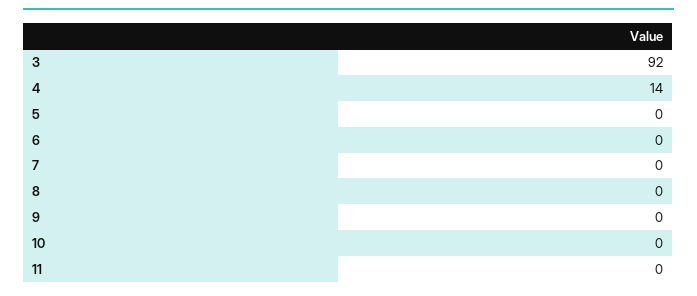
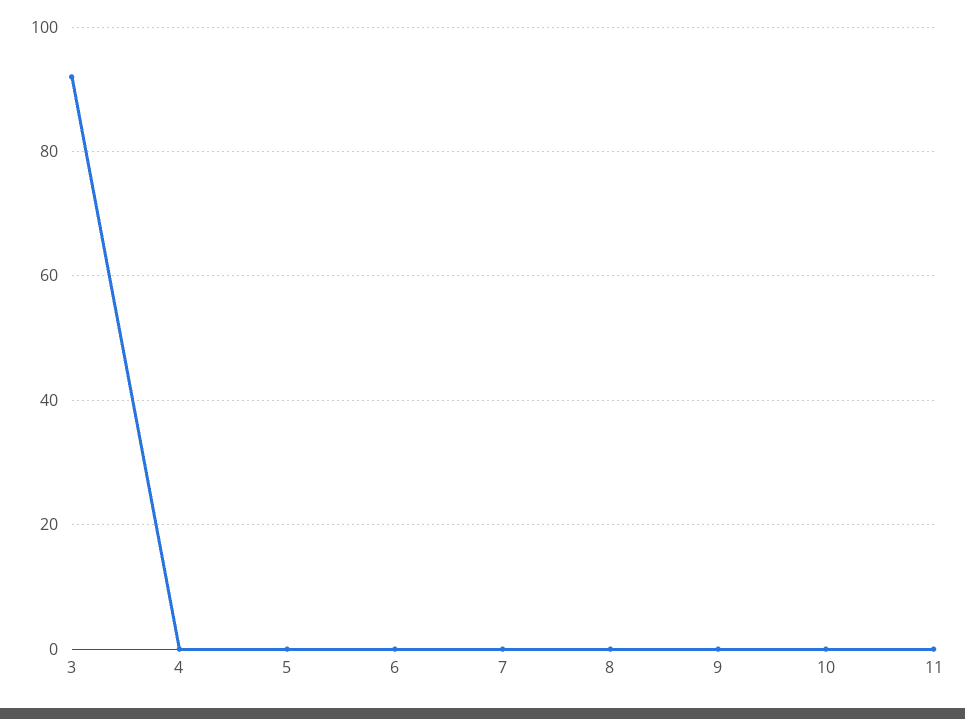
4: 14 -> 0

